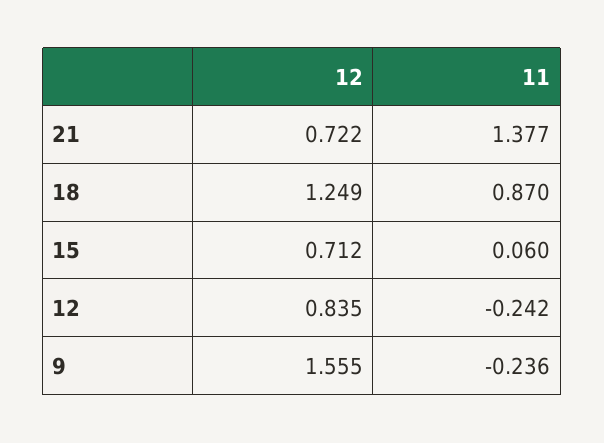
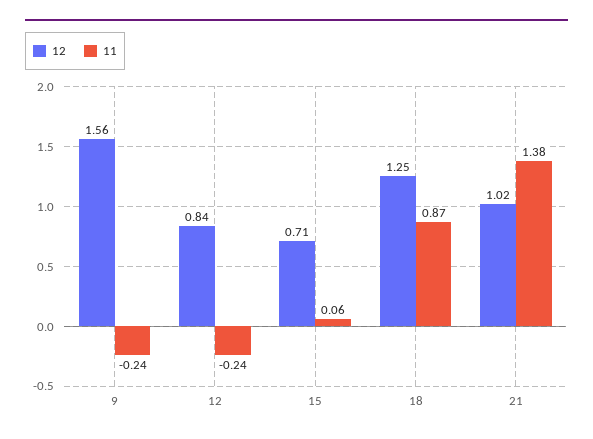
12, 21: 0.722 -> 1.02

